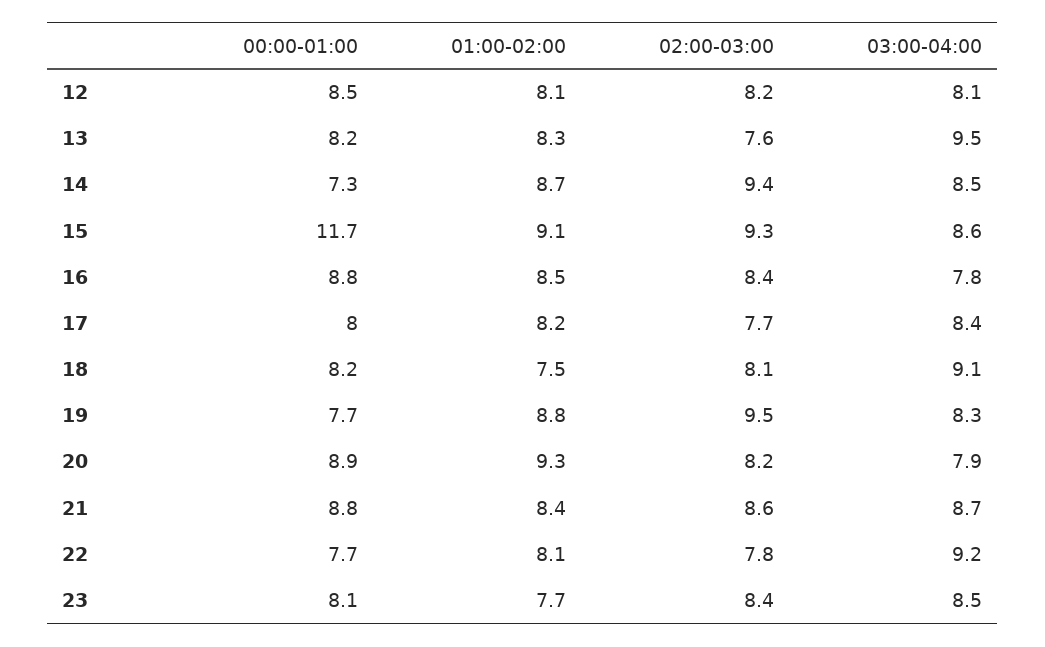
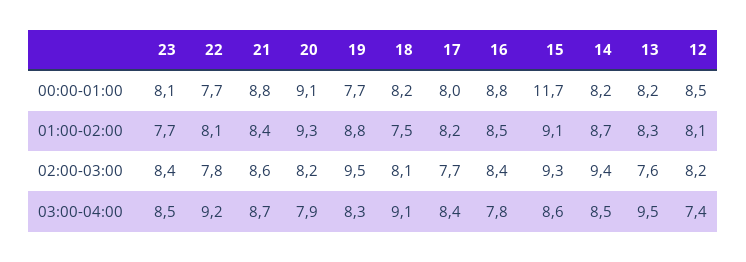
03:00-04:00, 12: 8.1 -> 7.4
00:00-01:00, 14: 7.3 -> 8.2
00:00-01:00, 20: 8.9 -> 9.1

